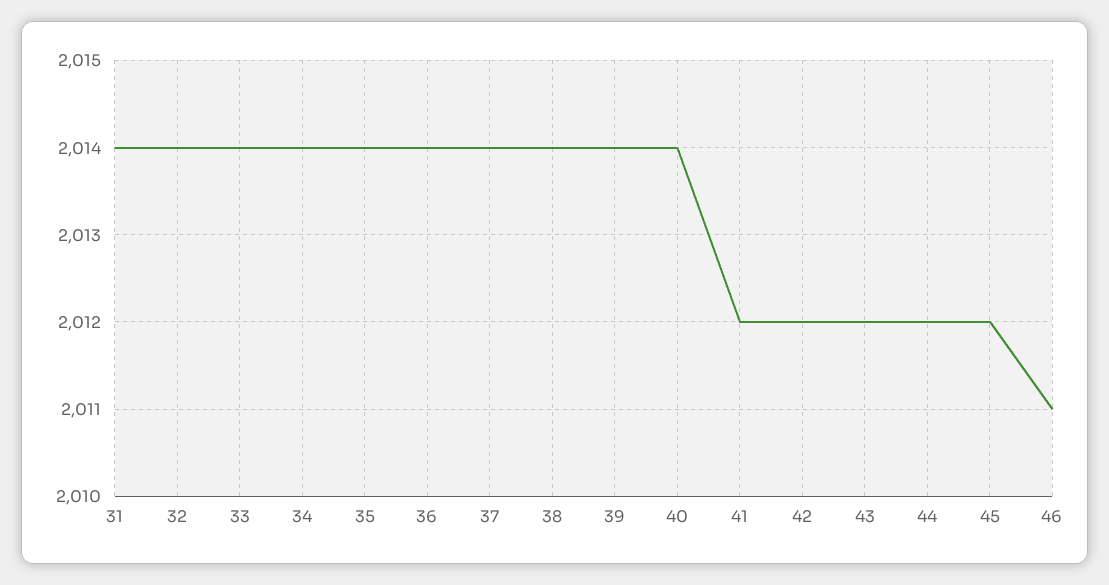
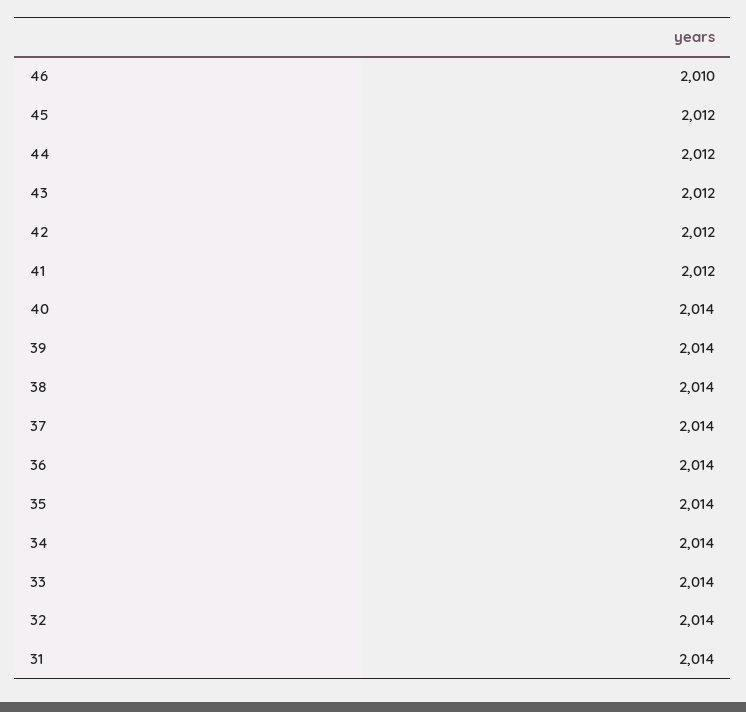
46: 2011 -> 2010

